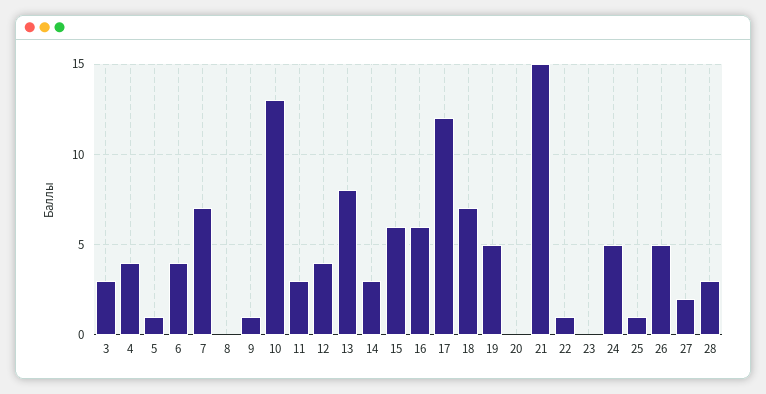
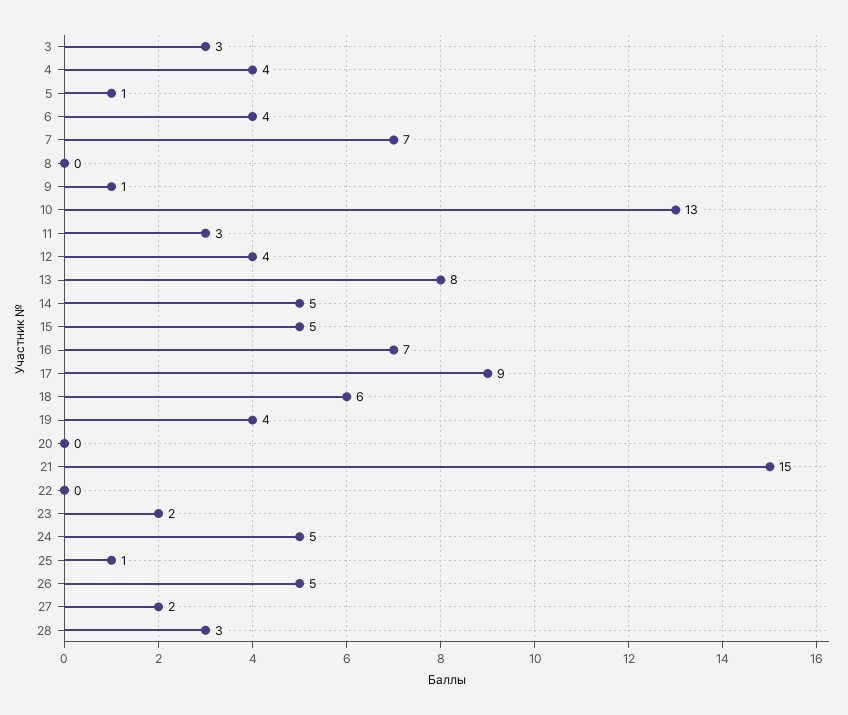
14: 3 -> 5
15: 6 -> 5
16: 6 -> 7
17: 12 -> 9
18: 7 -> 6
19: 5 -> 4
22: 1 -> 0
23: 0 -> 2

